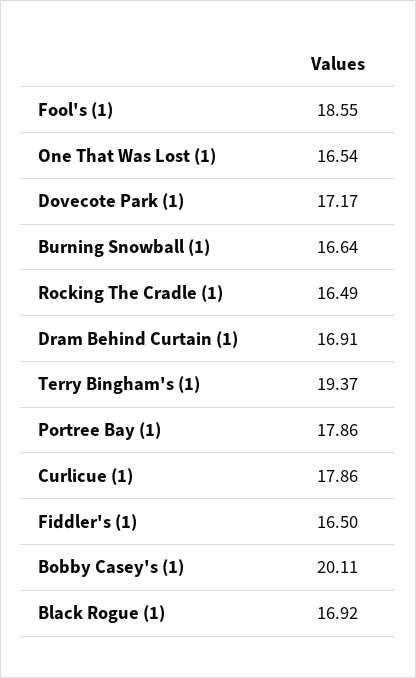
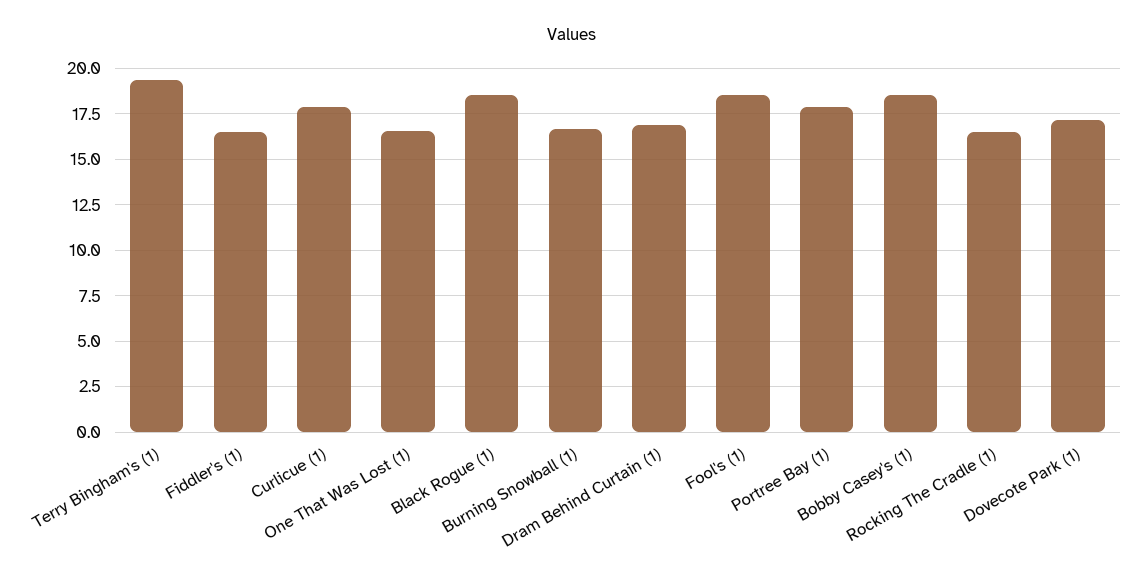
Bobby Casey's (1): 20.11 -> 18.5
Black Rogue (1): 16.92 -> 18.5

